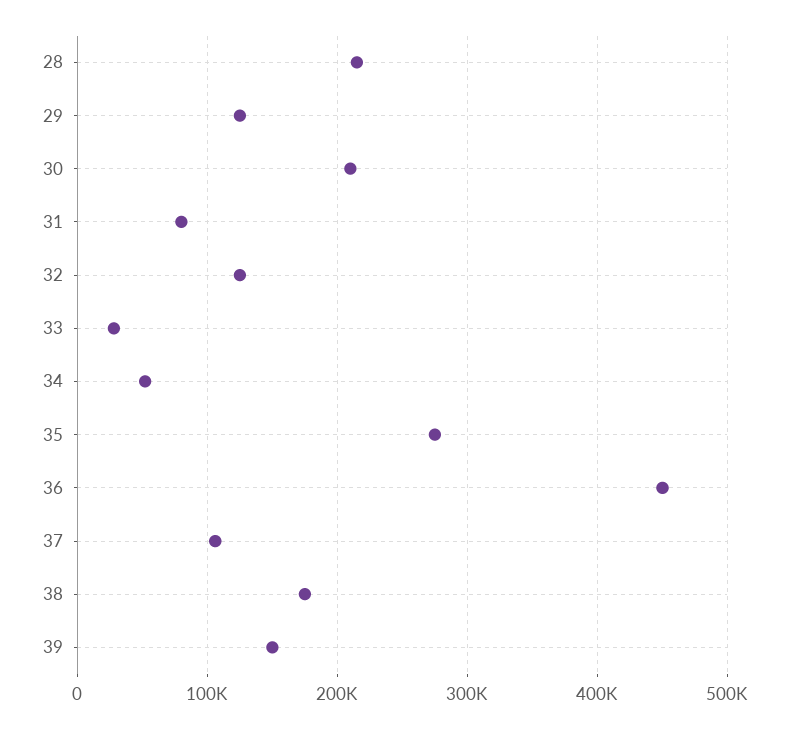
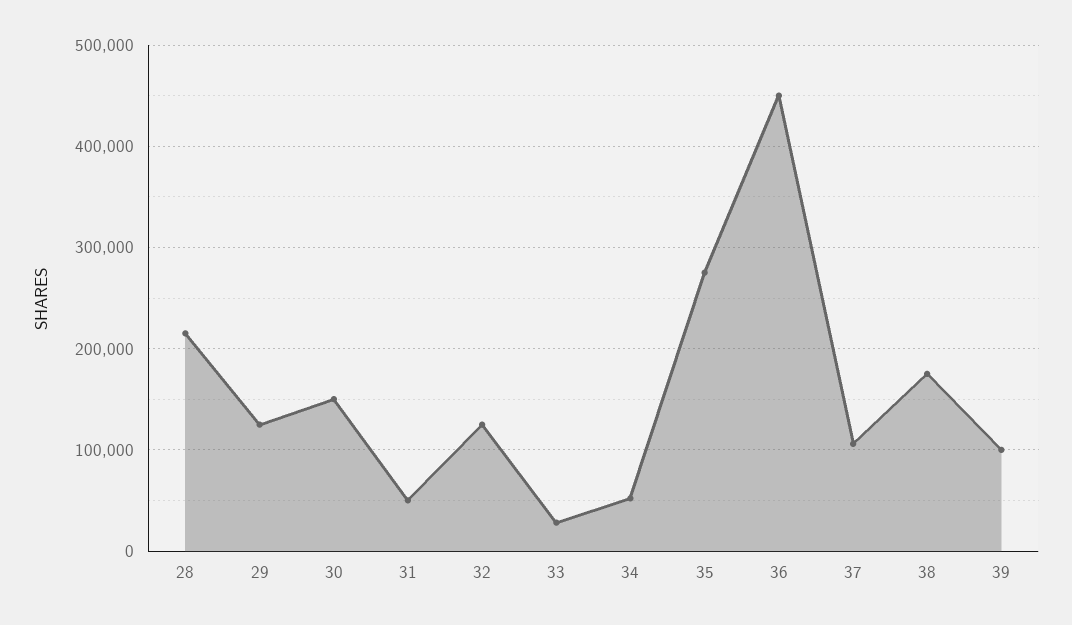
30: 210000 -> 150000
31: 80000 -> 50000
39: 150000 -> 100000

